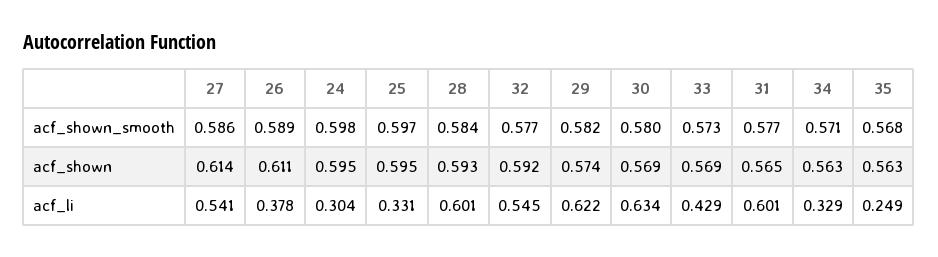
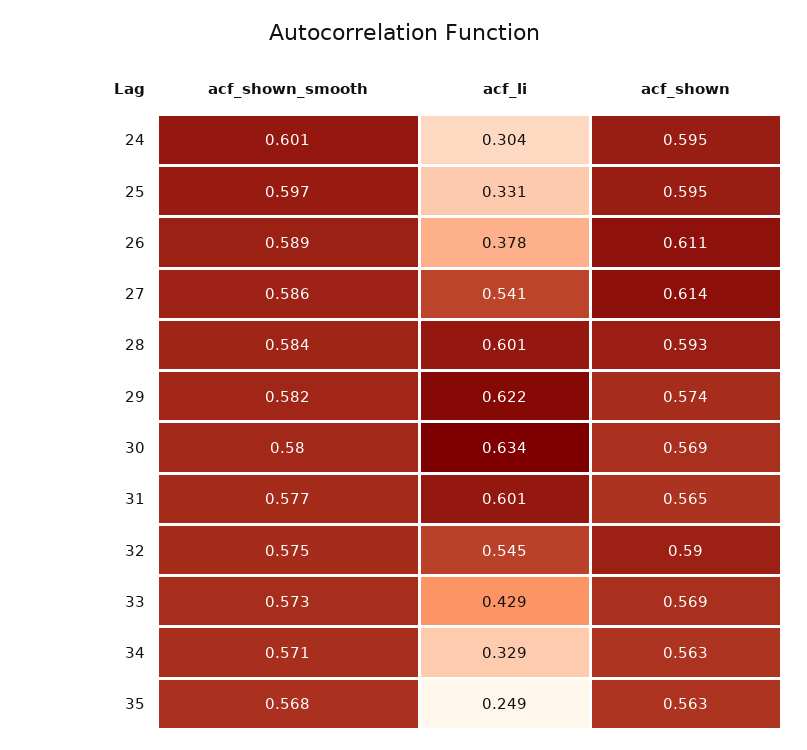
24, acf_shown_smooth: 0.598 -> 0.601
32, acf_shown_smooth: 0.577 -> 0.575
32, acf_shown: 0.592 -> 0.59

